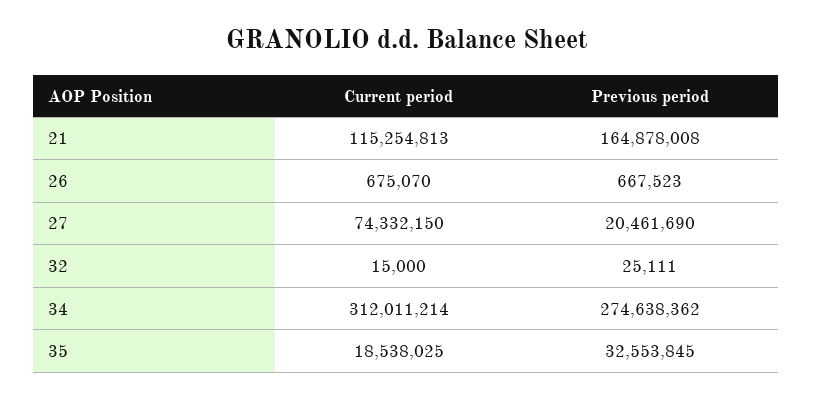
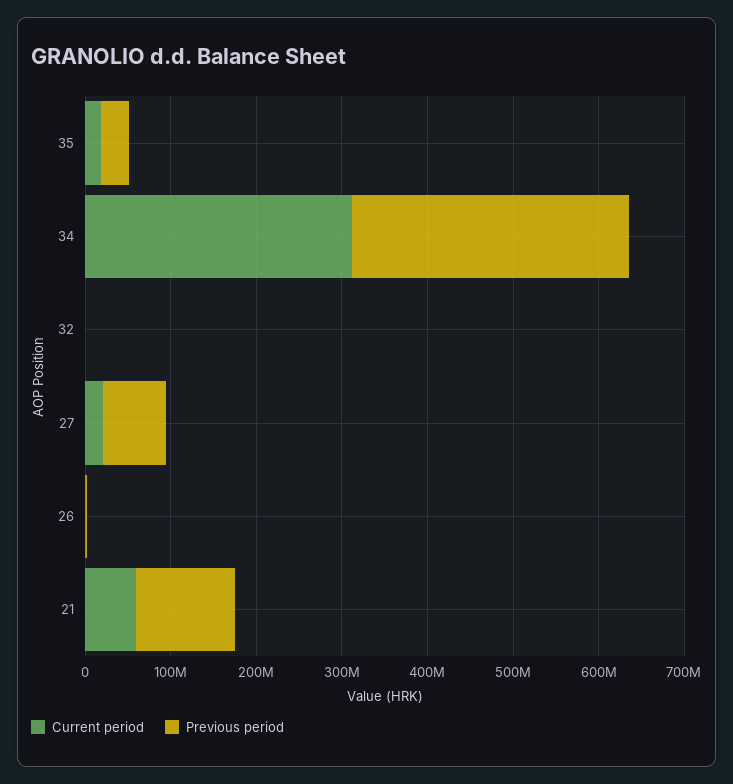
Current period, 21: 115254813 -> 60000000
Previous period, 21: 164878008 -> 120000000
Current period, 27: 74332150 -> 20000000
Previous period, 27: 20461690 -> 80000000
Previous period, 34: 274638362 -> 320000000

